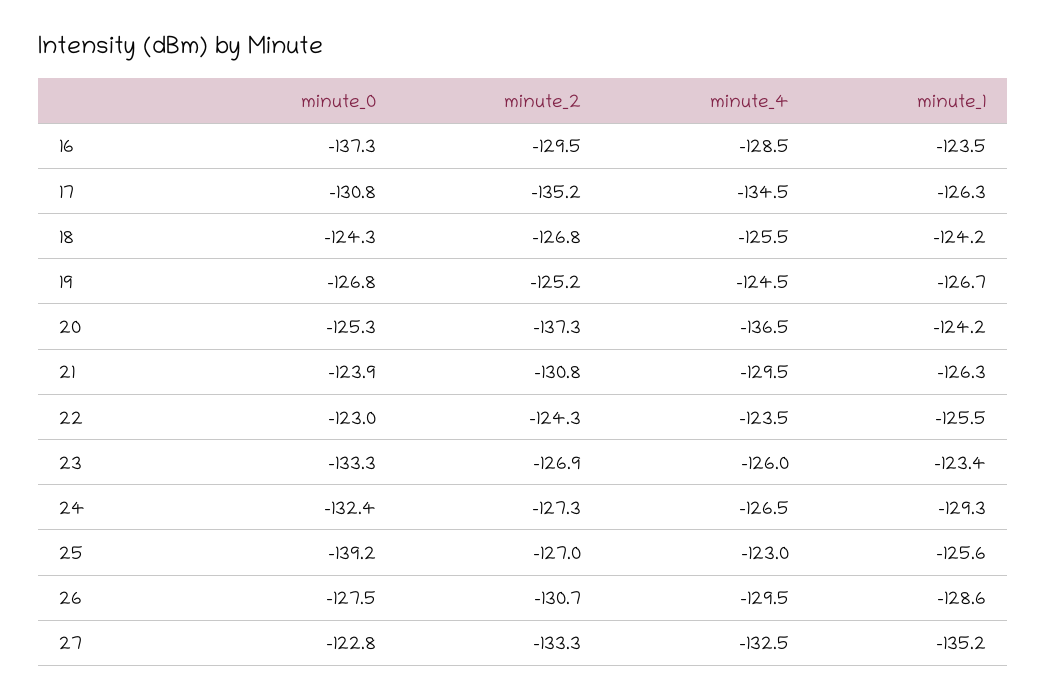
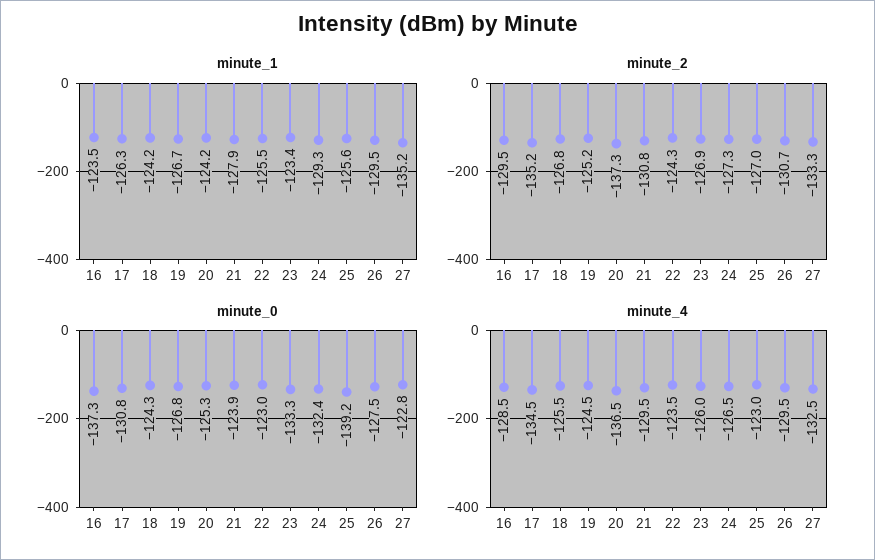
minute_1, 21: -126.3 -> -127.9
minute_1, 26: -128.6 -> -129.5

